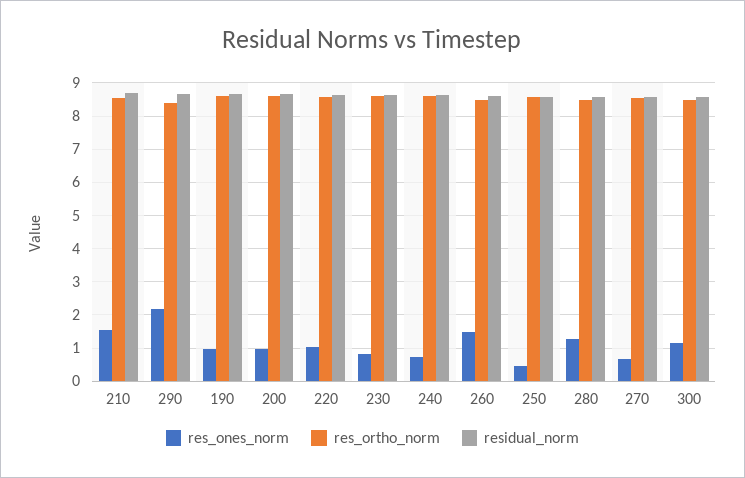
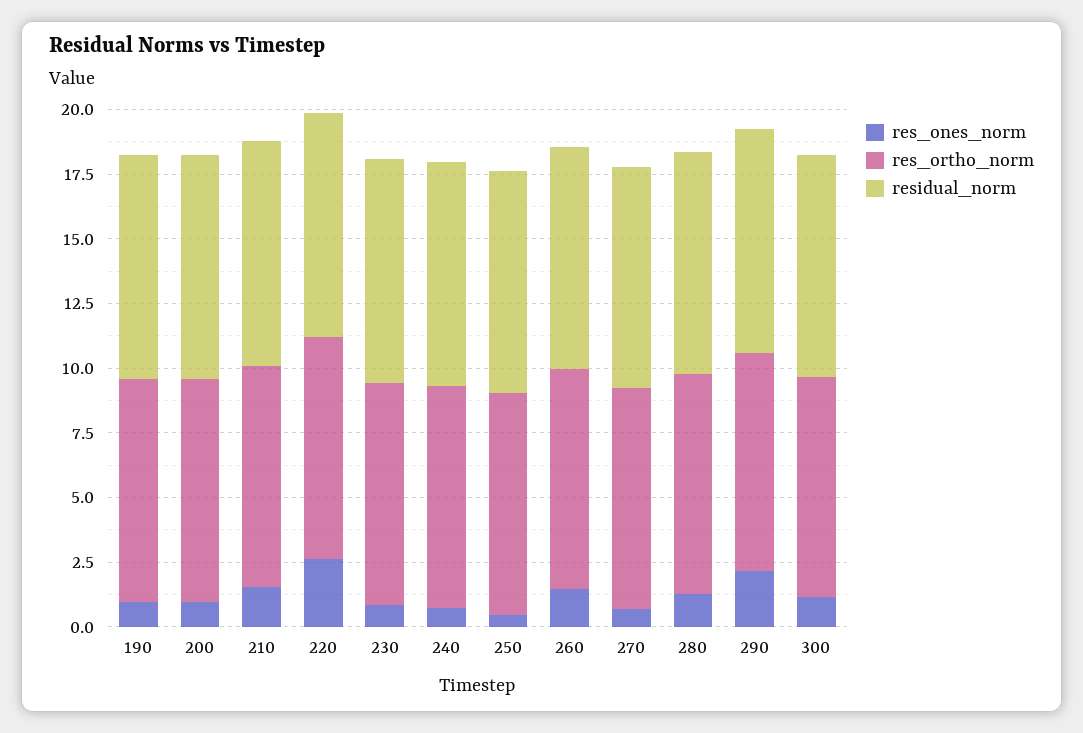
res_ones_norm, 220: 1 -> 2.5

